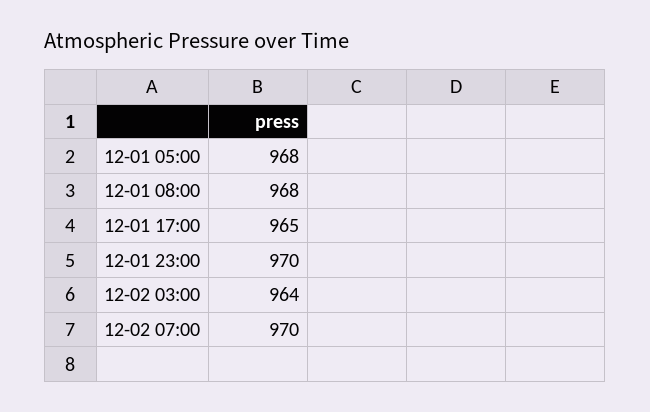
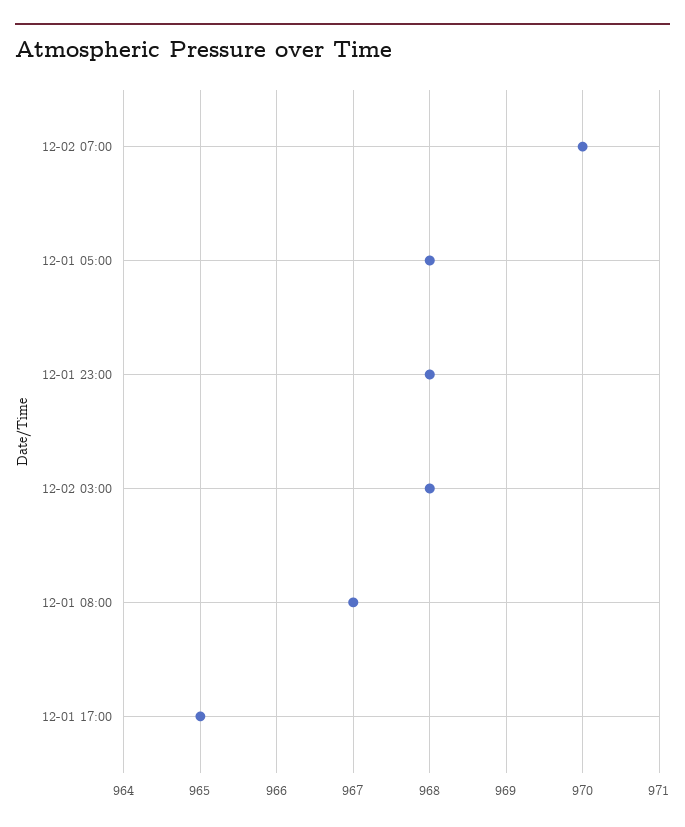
12-01 08:00: 968 -> 967
12-01 23:00: 970 -> 968
12-02 03:00: 964 -> 968

